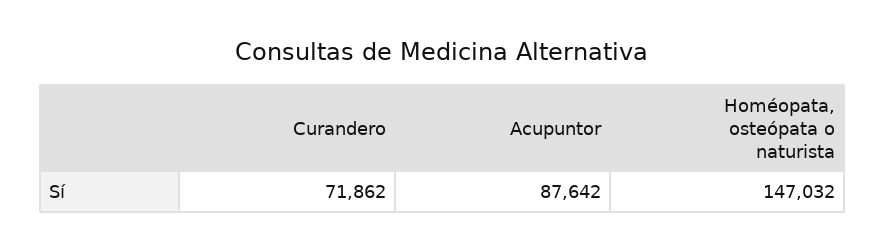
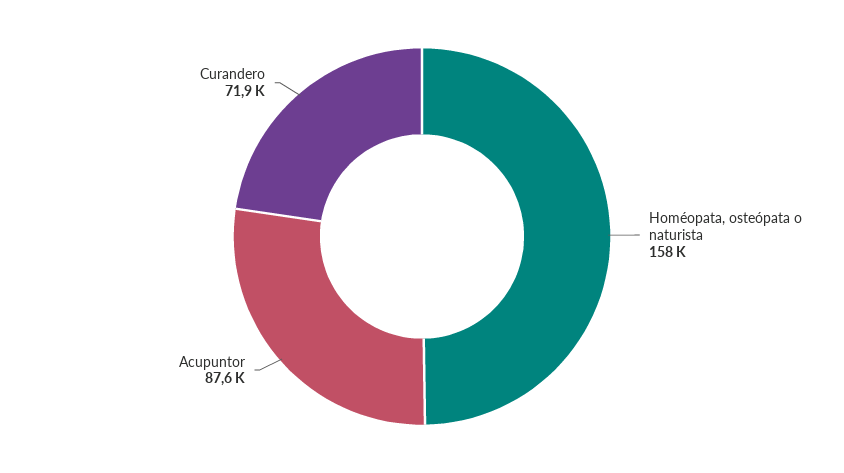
Homéopata, osteópata o naturista: 147032 -> 158000

